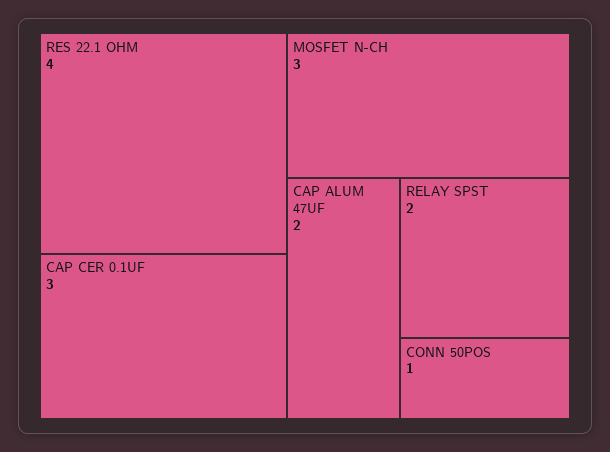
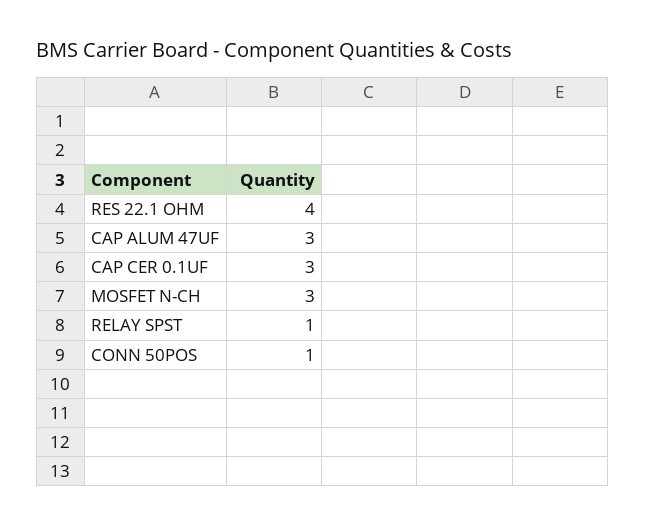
CAP ALUM 47UF: 2 -> 3
RELAY SPST: 2 -> 1

